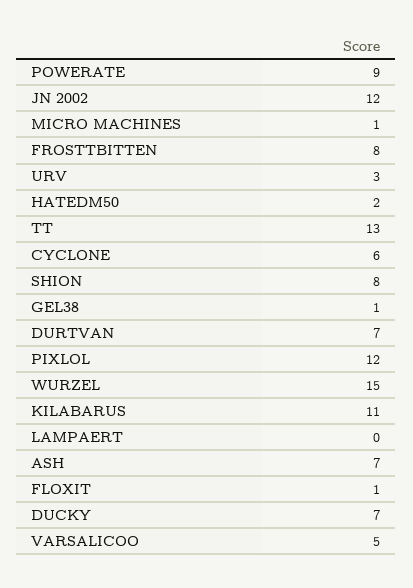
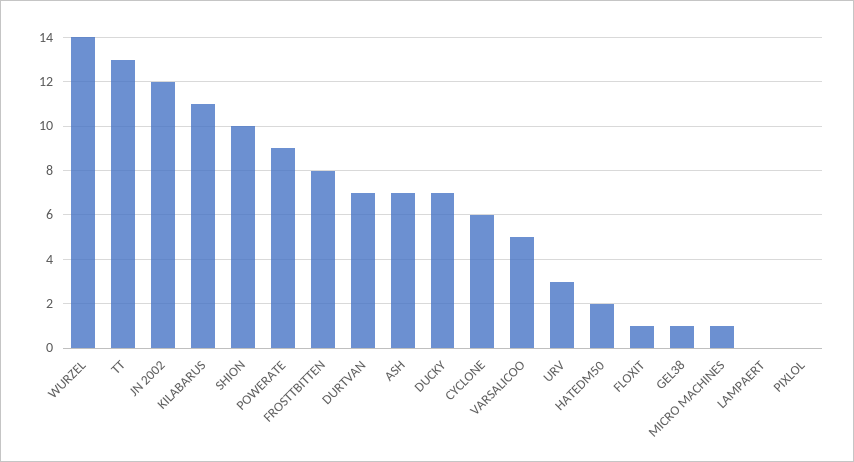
SHION: 8 -> 10
PIXLOL: 12 -> 0
WURZEL: 15 -> 14

